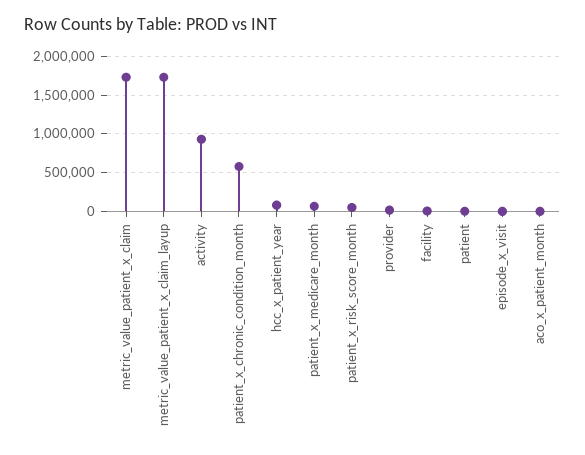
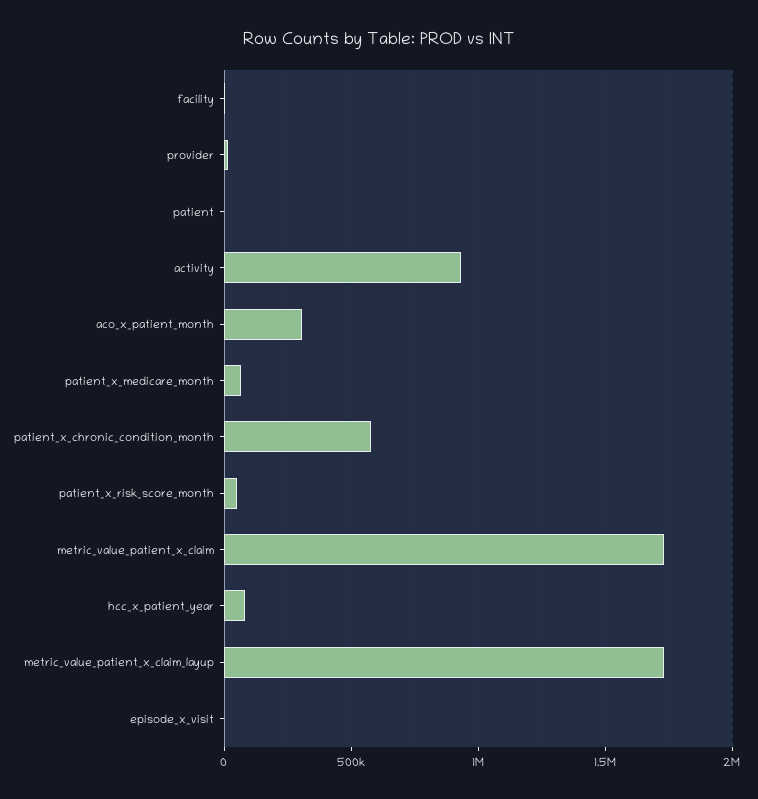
aco_x_patient_month: 0 -> 300000

